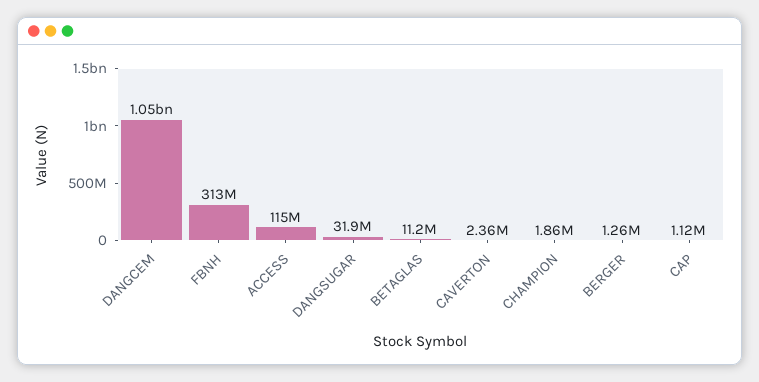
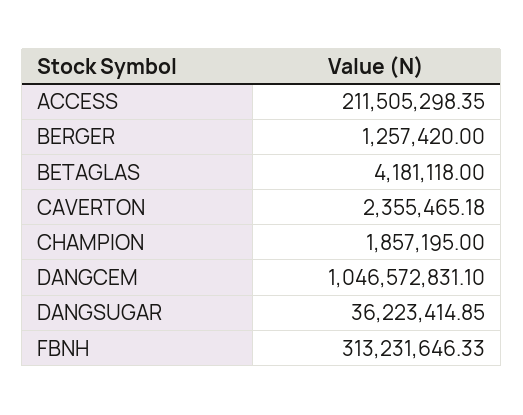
ACCESS: 115000000 -> 211505298.35
DANGSUGAR: 31900000 -> 36223414.85
BETAGLAS: 11200000 -> 4181118
CAP: 1120000 -> none

